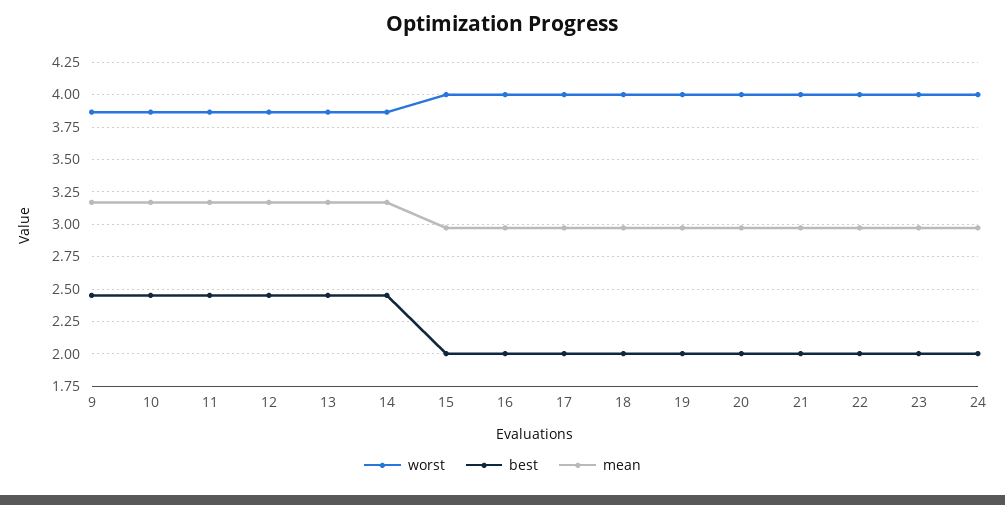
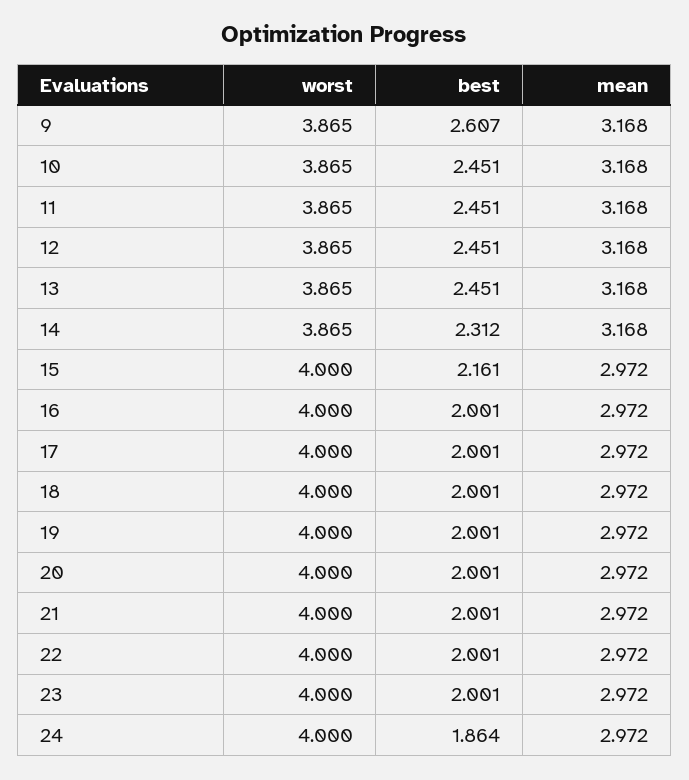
best, 9: 2.45 -> 2.607
best, 14: 2.45 -> 2.312
best, 15: 2 -> 2.161
best, 24: 2 -> 1.864

